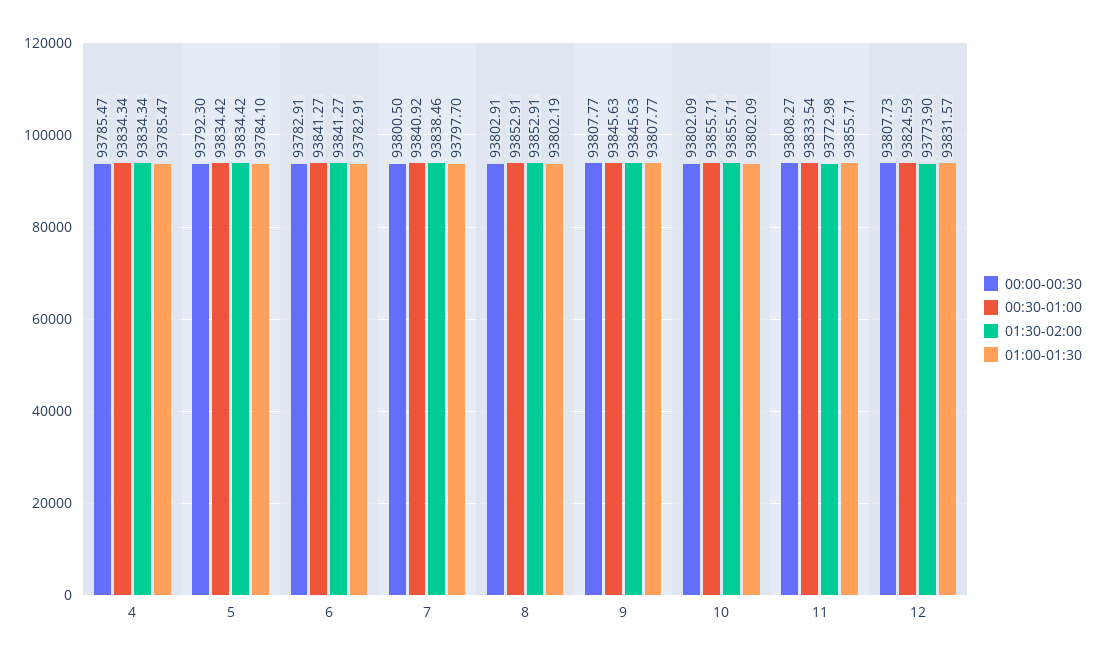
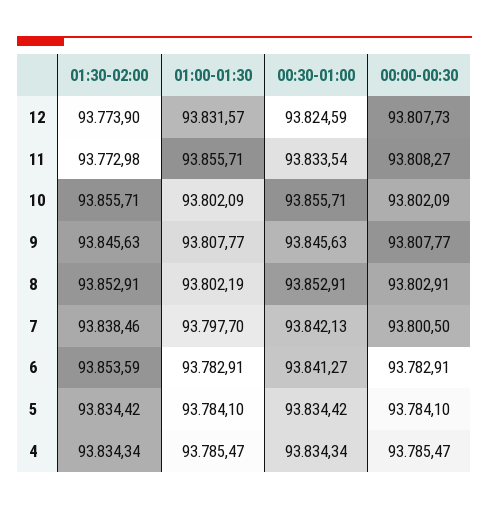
00:00-00:30, 5: 93792.3 -> 93784.1
01:30-02:00, 6: 93841.27 -> 93853.59
00:30-01:00, 7: 93840.92 -> 93842.13

